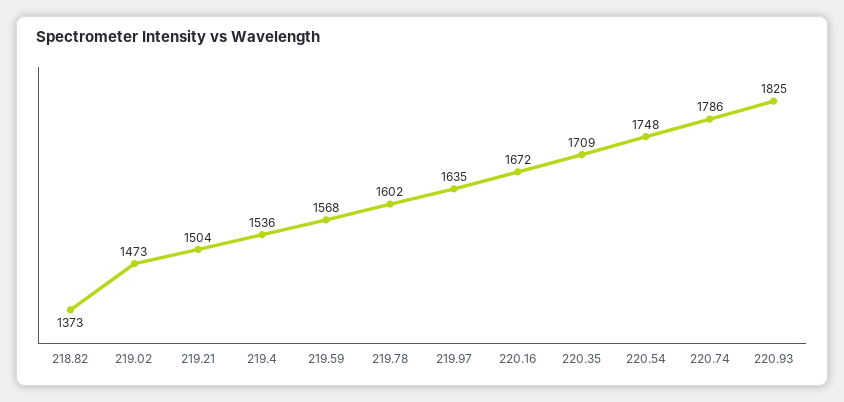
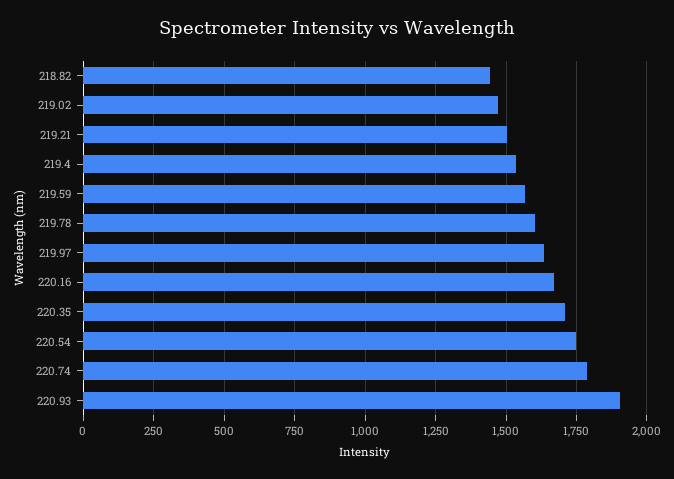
218.82: 1373 -> 1450
220.93: 1825 -> 1900

